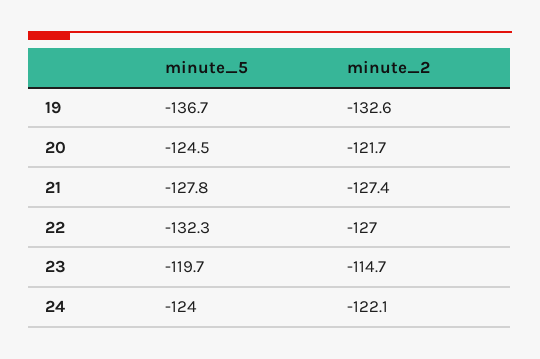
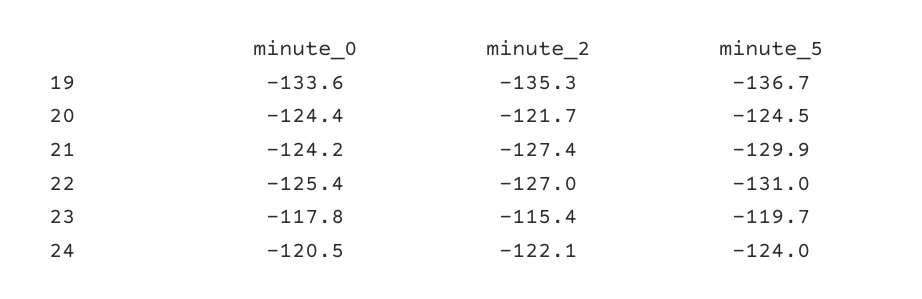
minute_2, 19: -132.6 -> -135.3
minute_5, 21: -127.8 -> -129.9
minute_5, 22: -132.3 -> -131
minute_2, 23: -114.7 -> -115.4
minute_0, 19: none -> -133.6
minute_0, 20: none -> -124.4
minute_0, 21: none -> -124.2
minute_0, 22: none -> -125.4
minute_0, 23: none -> -117.8
minute_0, 24: none -> -120.5

